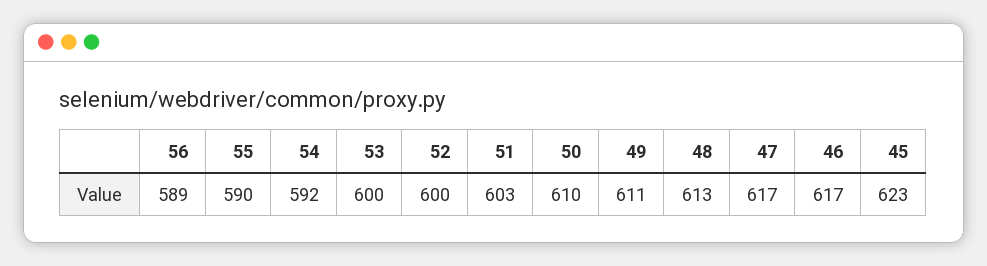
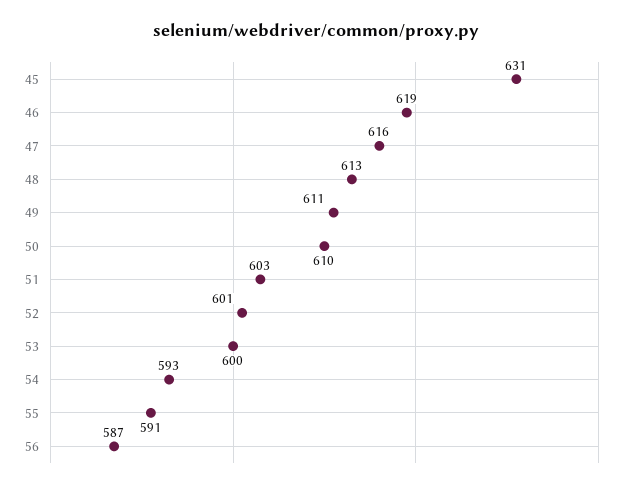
56: 589 -> 587
55: 590 -> 591
54: 592 -> 593
52: 600 -> 601
47: 617 -> 616
46: 617 -> 619
45: 623 -> 631

